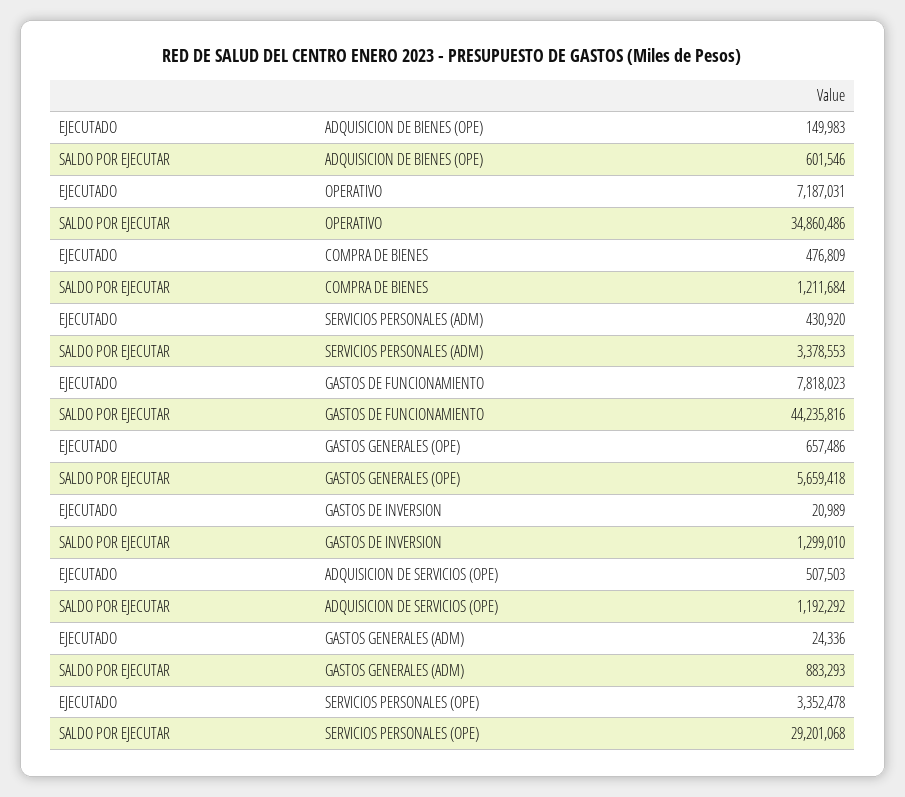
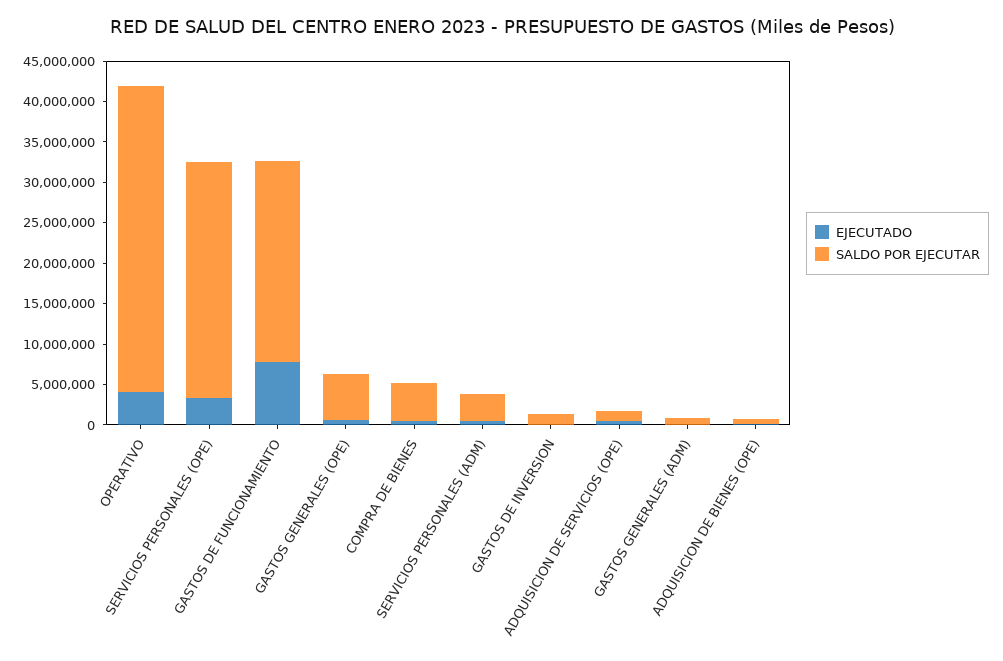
EJECUTADO, OPERATIVO: 7187031 -> 4000000
SALDO POR EJECUTAR, OPERATIVO: 34860486 -> 38000000
SALDO POR EJECUTAR, COMPRA DE BIENES: 1211684 -> 5000000
SALDO POR EJECUTAR, GASTOS DE FUNCIONAMIENTO: 44235816 -> 25000000

